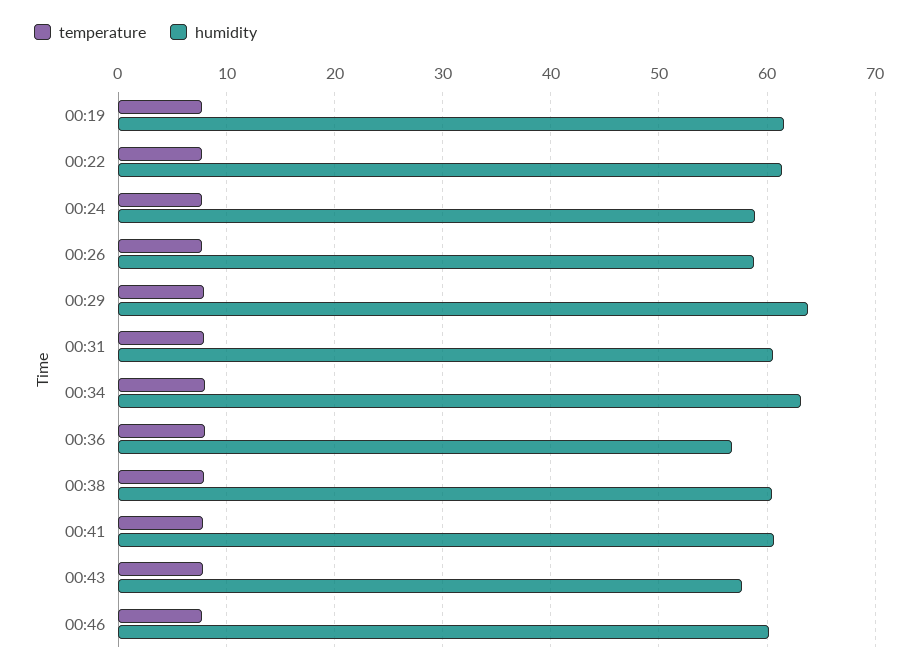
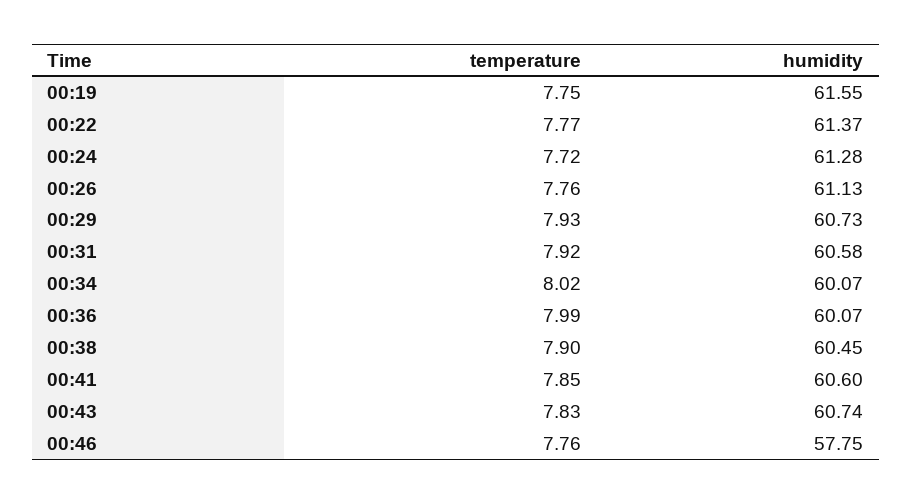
humidity, 00:24: 59 -> 61.28
humidity, 00:26: 59 -> 61.13
humidity, 00:29: 64 -> 60.73
humidity, 00:34: 63 -> 60.07
humidity, 00:36: 57 -> 60.07
humidity, 00:43: 58 -> 60.74
humidity, 00:46: 60 -> 57.75

